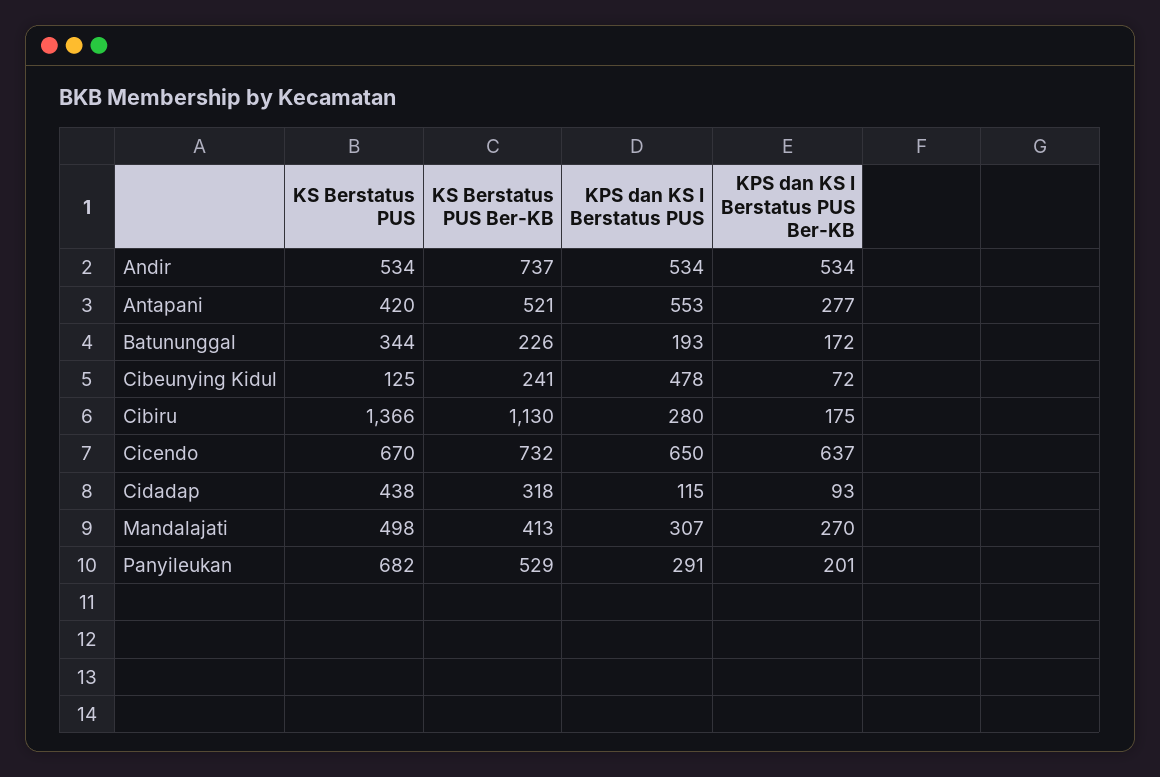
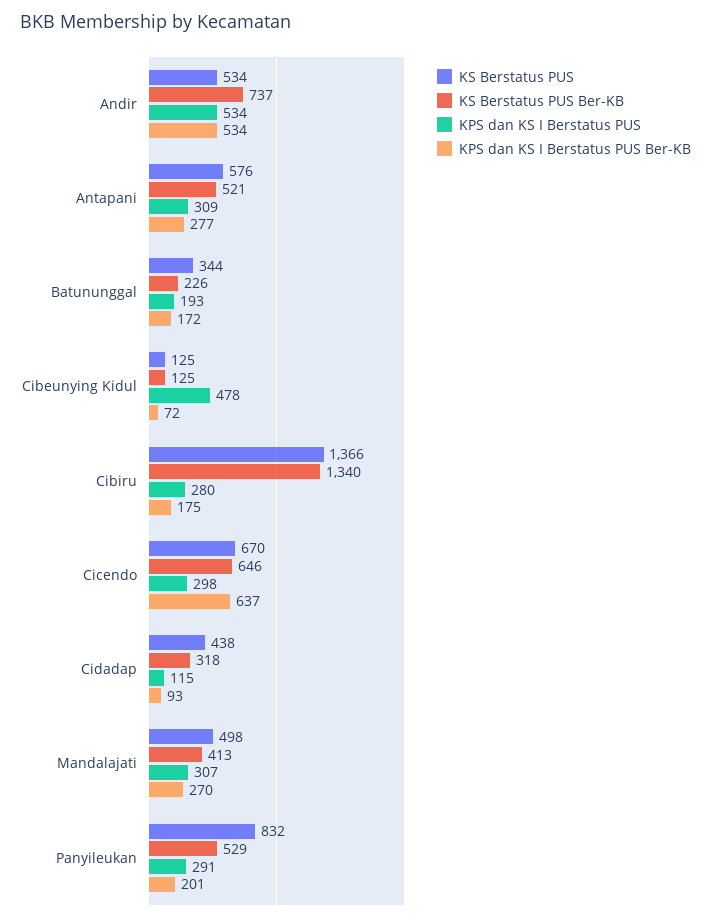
KS Berstatus PUS, Antapani: 420 -> 576
KPS dan KS I Berstatus PUS, Antapani: 553 -> 309
KS Berstatus PUS Ber-KB, Cibeunying Kidul: 241 -> 125
KS Berstatus PUS Ber-KB, Cibiru: 1130 -> 1340
KS Berstatus PUS Ber-KB, Cicendo: 732 -> 646
KPS dan KS I Berstatus PUS, Cicendo: 650 -> 298
KS Berstatus PUS, Panyileukan: 682 -> 832

